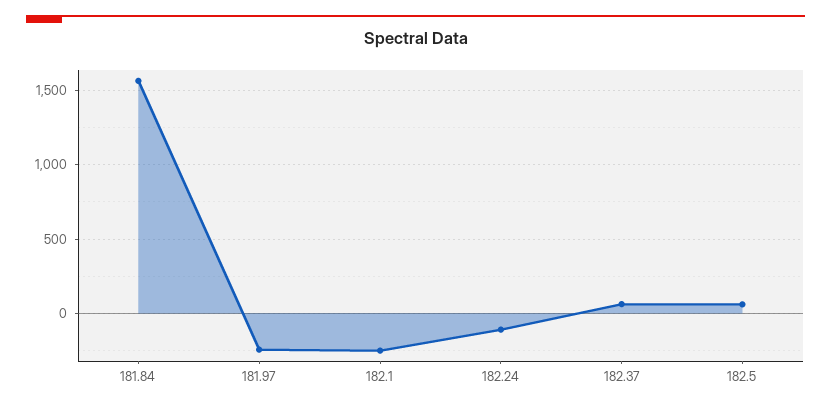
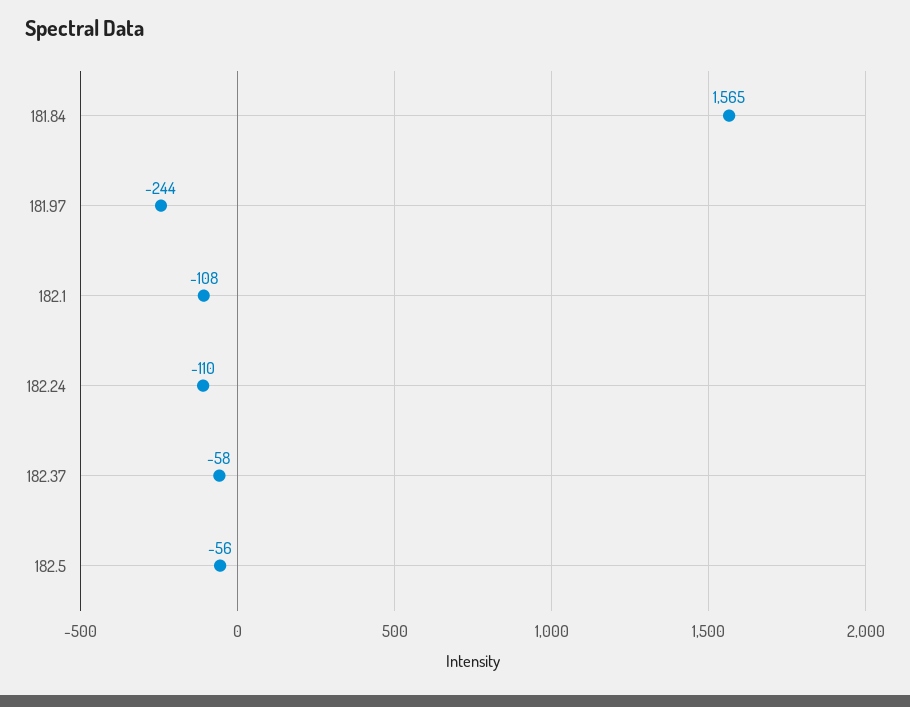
182.1: -250 -> -108
182.37: 50 -> -58
182.5: 50 -> -56

